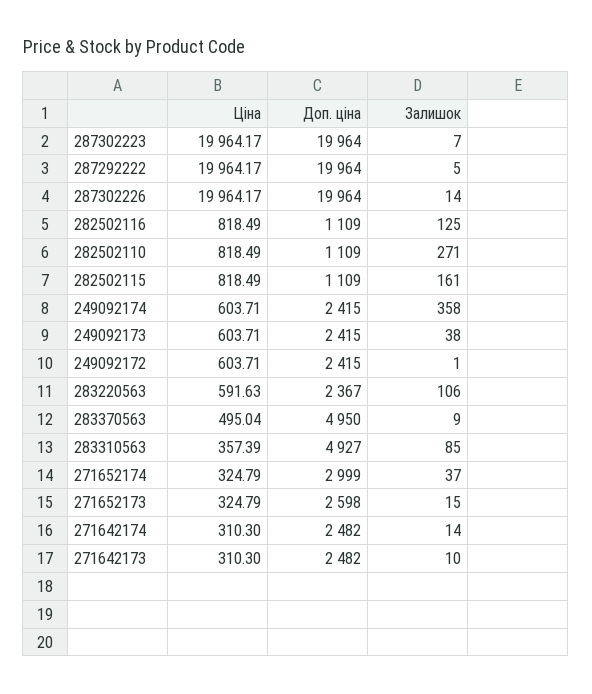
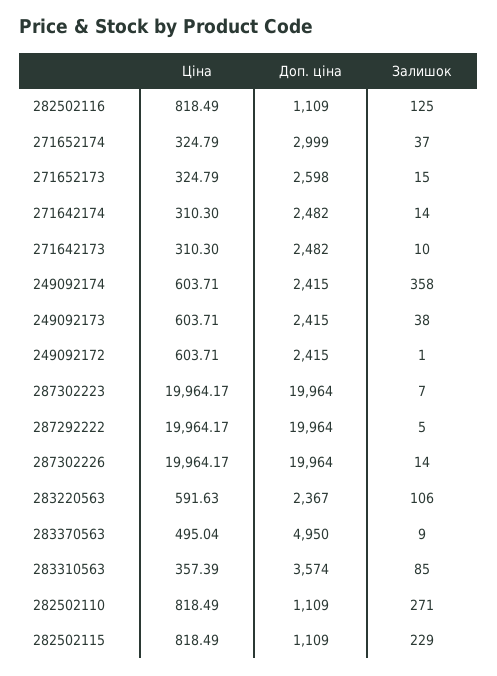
Залишок, 282502115: 161 -> 229
Доп. ціна, 283310563: 4927 -> 3574

